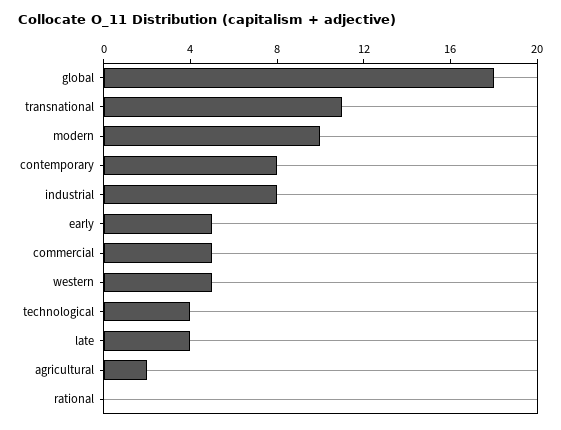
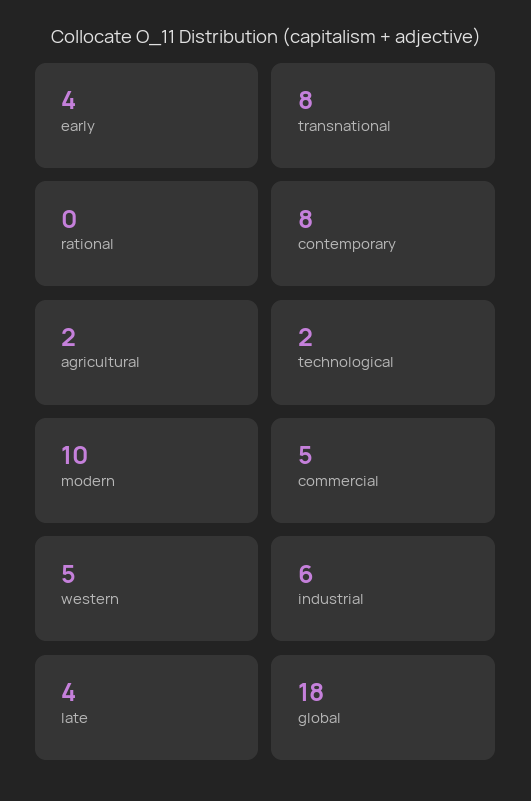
transnational: 11 -> 8
industrial: 8 -> 6
early: 5 -> 4
technological: 4 -> 2

